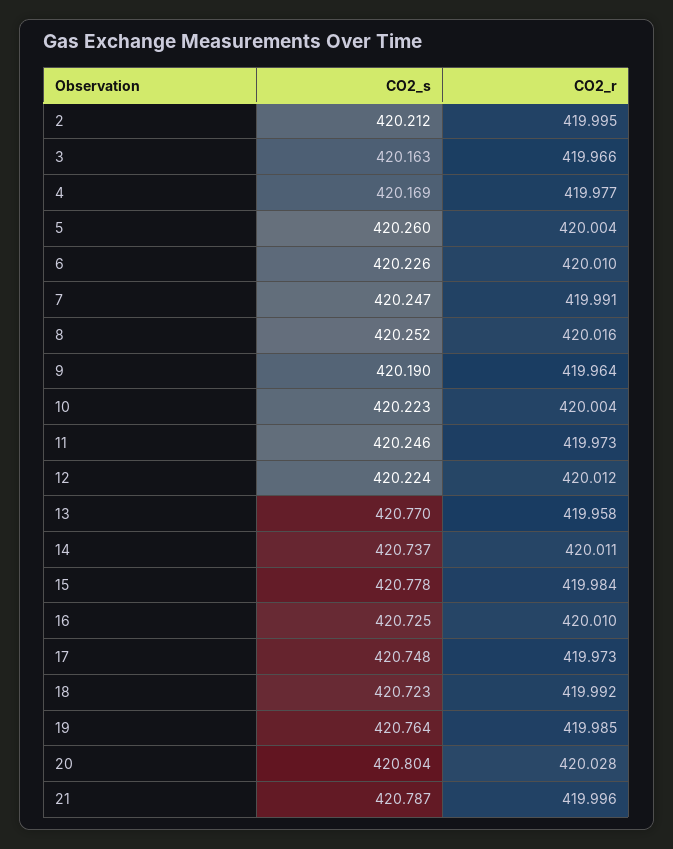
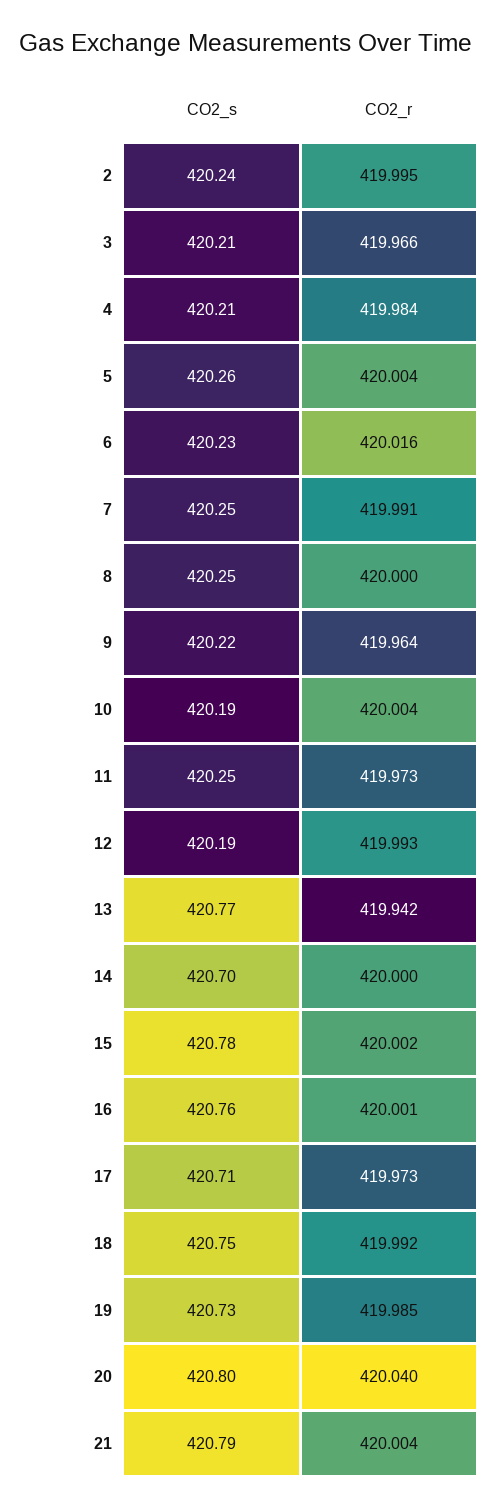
CO2_s, 2: 420.212 -> 420.24
CO2_s, 3: 420.163 -> 420.21
CO2_s, 4: 420.169 -> 420.21
CO2_r, 4: 419.977 -> 419.984
CO2_r, 6: 420.01 -> 420.016
CO2_r, 8: 420.016 -> 420
CO2_s, 9: 420.19 -> 420.22
CO2_s, 10: 420.223 -> 420.19
CO2_s, 12: 420.224 -> 420.19
CO2_r, 12: 420.012 -> 419.993
CO2_r, 13: 419.958 -> 419.942
CO2_s, 14: 420.737 -> 420.7
CO2_r, 14: 420.011 -> 420
CO2_r, 15: 419.984 -> 420.002
CO2_s, 16: 420.725 -> 420.76
CO2_r, 16: 420.01 -> 420.001
CO2_s, 17: 420.748 -> 420.71
CO2_s, 18: 420.723 -> 420.75
CO2_s, 19: 420.764 -> 420.73
CO2_r, 20: 420.028 -> 420.04
CO2_r, 21: 419.996 -> 420.004

